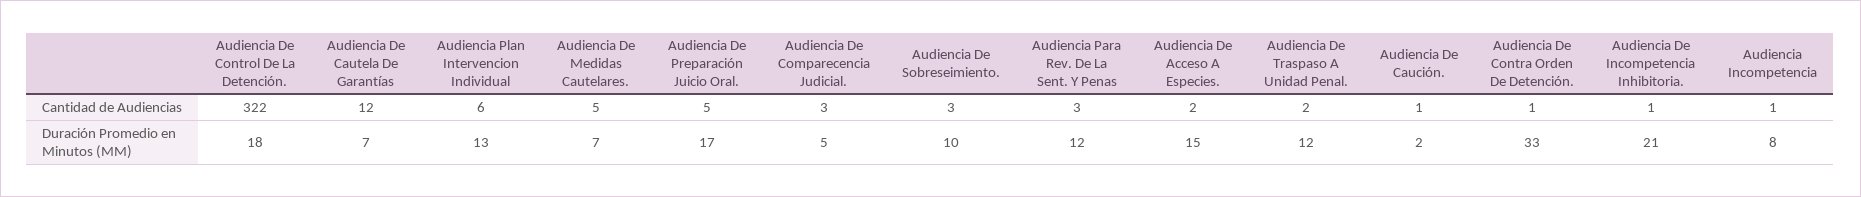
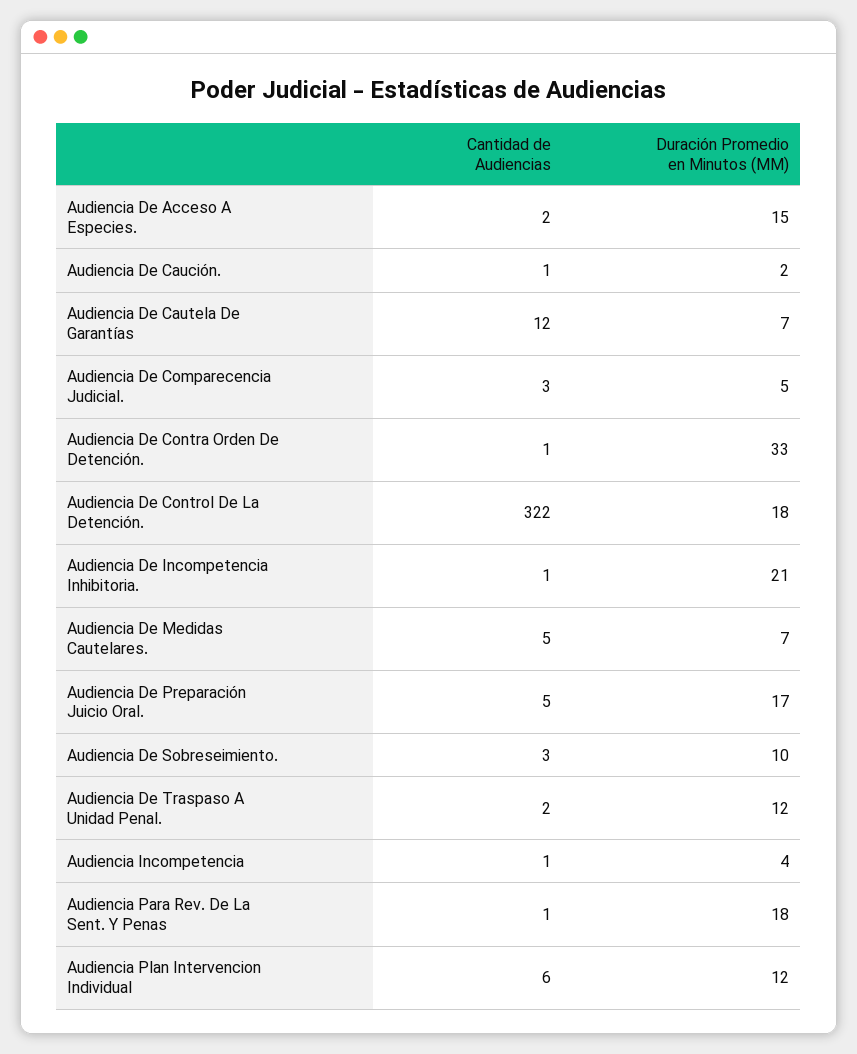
Audiencia Para Rev. De La Sent. Y Penas, Cantidad de Audiencias: 3 -> 1
Audiencia Plan Intervencion Individual, Duración Promedio en Minutos (MM): 13 -> 12
Audiencia Para Rev. De La Sent. Y Penas, Duración Promedio en Minutos (MM): 12 -> 18
Audiencia Incompetencia, Duración Promedio en Minutos (MM): 8 -> 4

